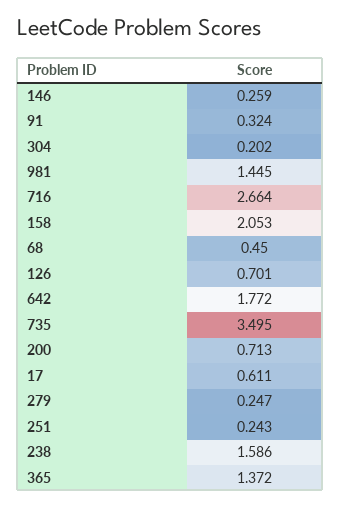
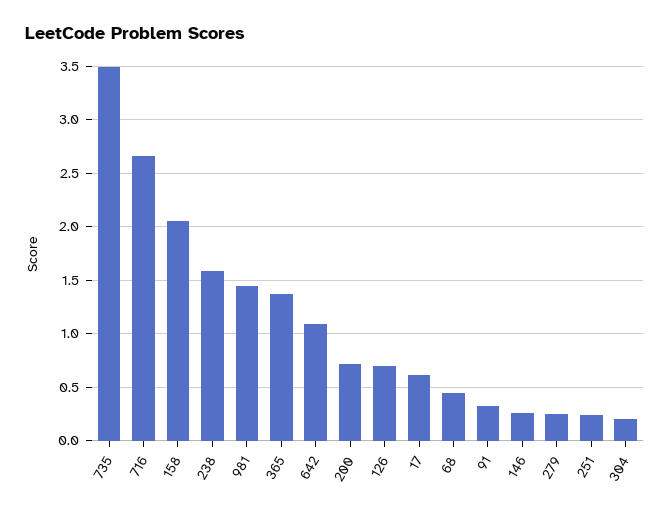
642: 1.772 -> 1.1

